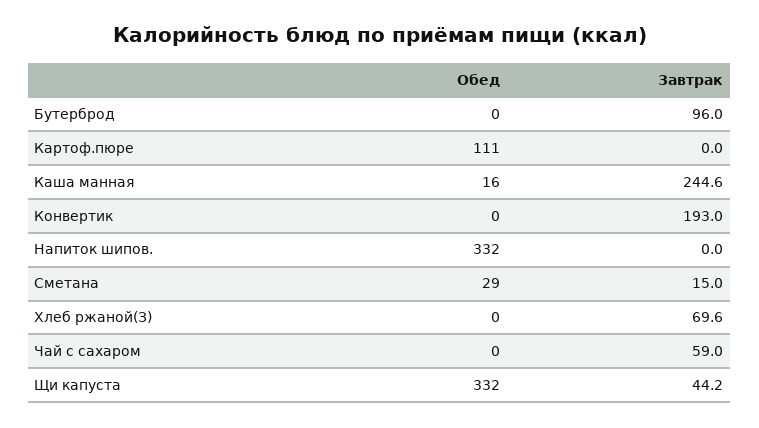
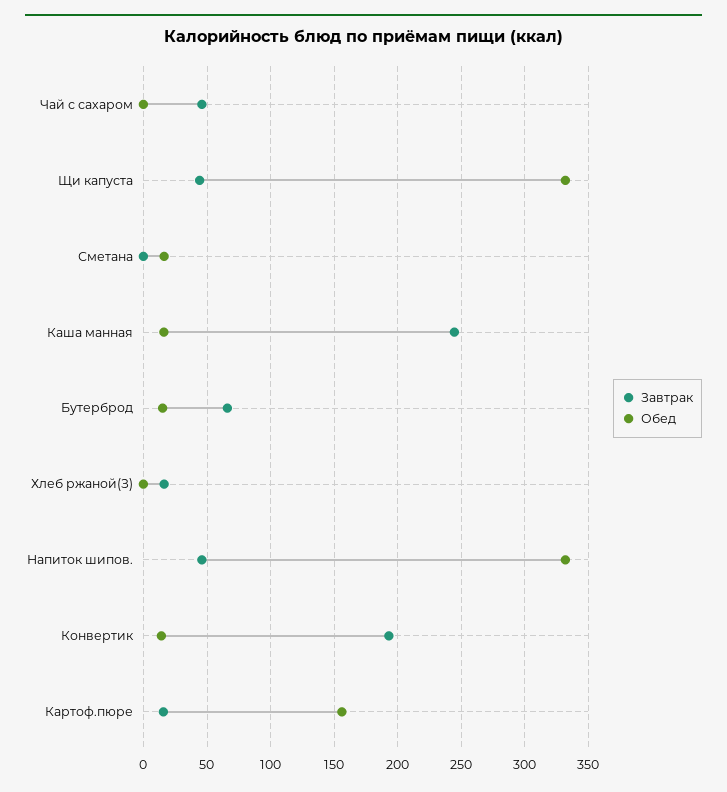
Обед, Бутерброд: 0 -> 15
Завтрак, Бутерброд: 96 -> 65
Обед, Картоф.пюре: 111 -> 155
Завтрак, Картоф.пюре: 0 -> 15
Обед, Конвертик: 0 -> 15
Завтрак, Напиток шипов.: 0 -> 45
Обед, Сметана: 29 -> 15
Завтрак, Сметана: 15 -> 0
Завтрак, Хлеб ржаной(З): 69.6 -> 15
Завтрак, Чай с сахаром: 59 -> 45

